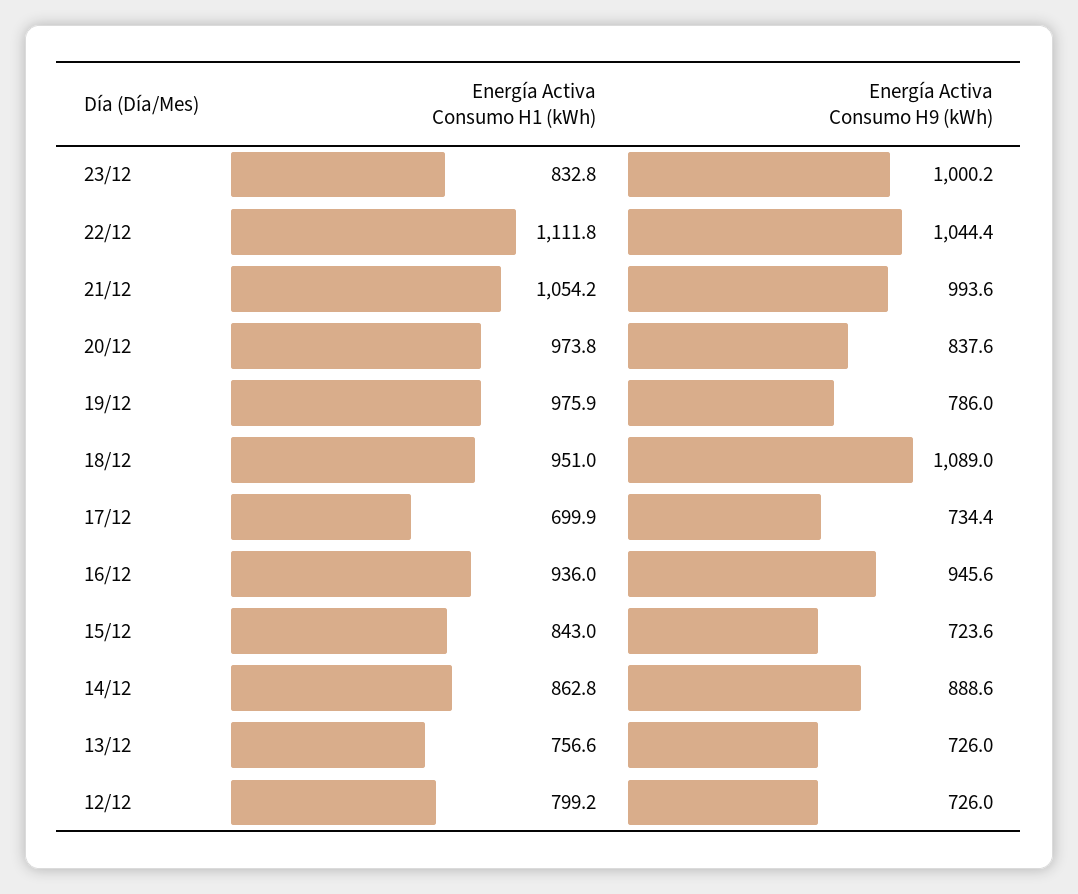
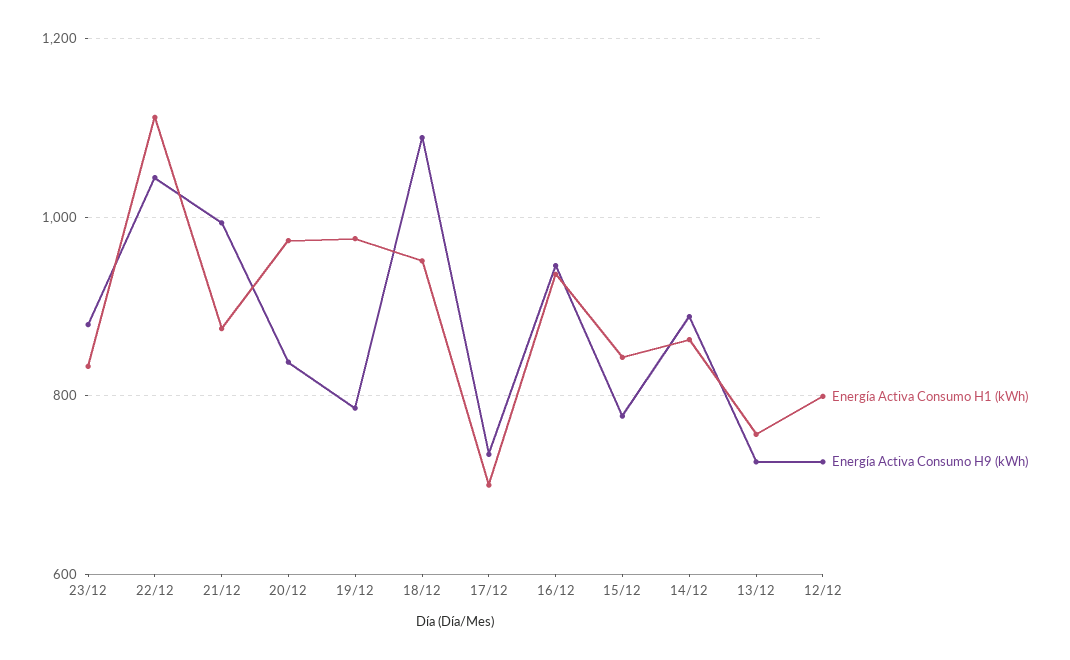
Energía Activa Consumo H9 (kWh), 23/12: 1000.2 -> 880
Energía Activa Consumo H1 (kWh), 21/12: 1054.2 -> 880
Energía Activa Consumo H9 (kWh), 15/12: 723.6 -> 780

